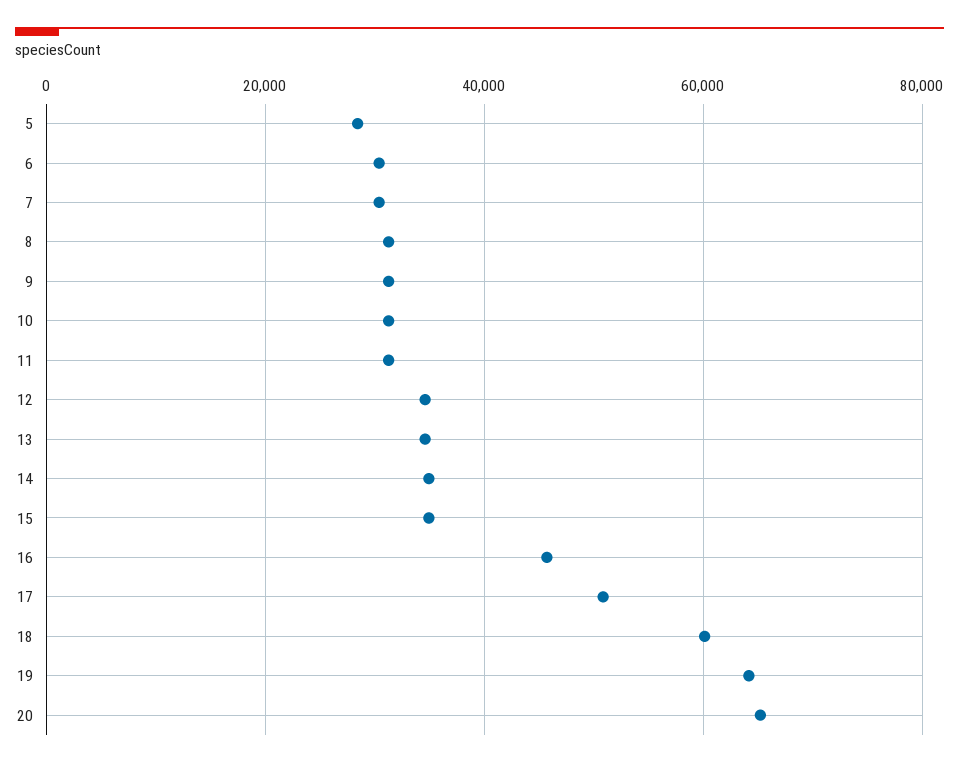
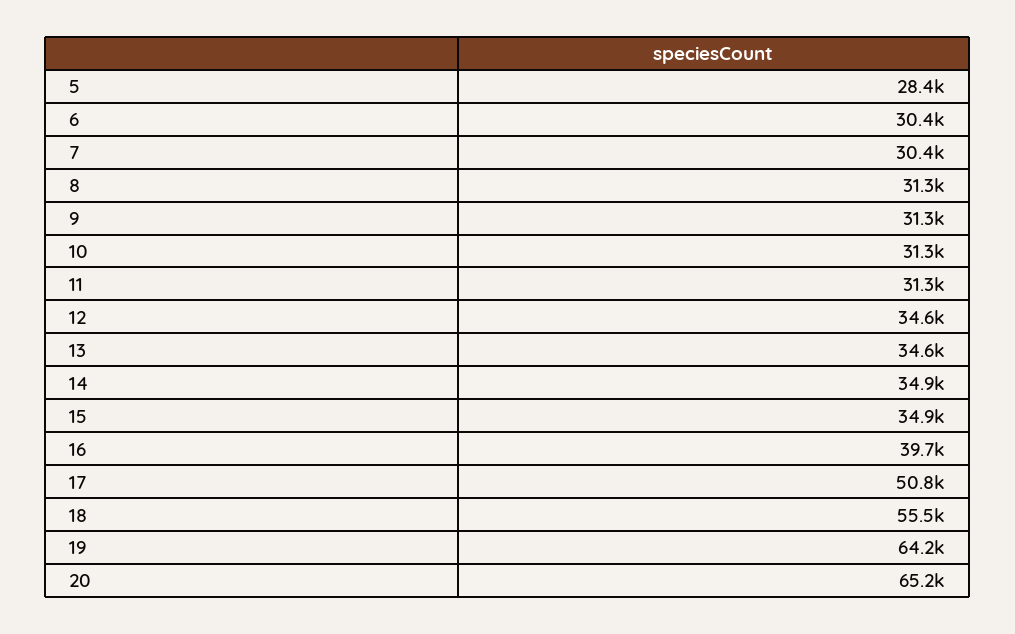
16: 46000 -> 39700
18: 60000 -> 55500

